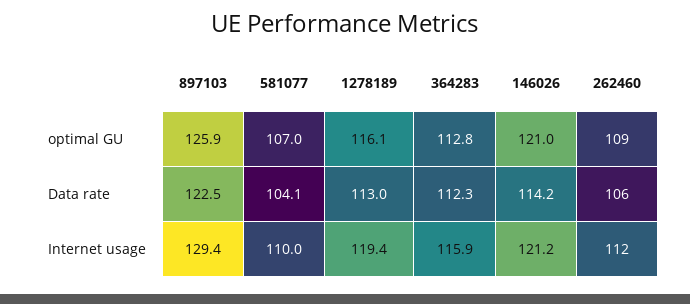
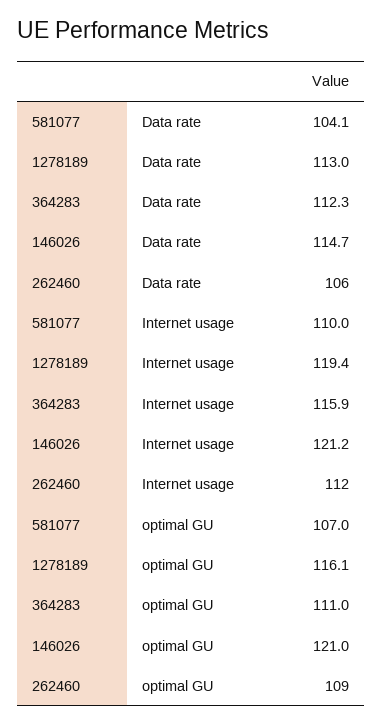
897103, optimal GU: 125.9 -> none
364283, optimal GU: 112.8 -> 111
897103, Data rate: 122.5 -> none
146026, Data rate: 114.2 -> 114.7
897103, Internet usage: 129.4 -> none

